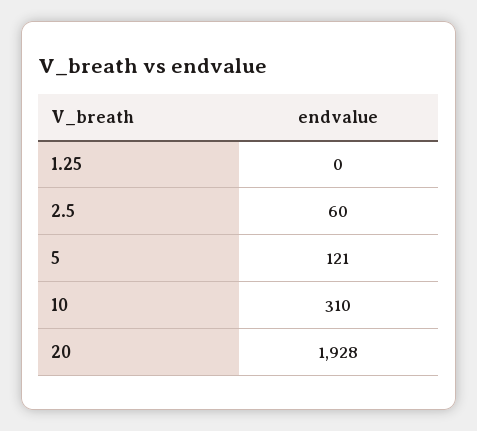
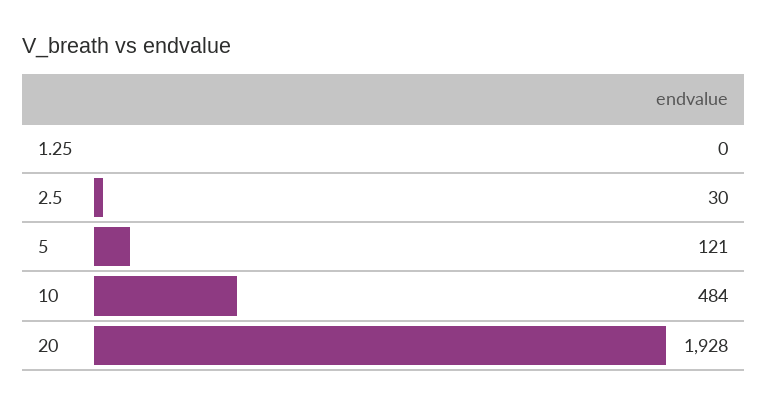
2.5: 60 -> 30
10: 310 -> 484

